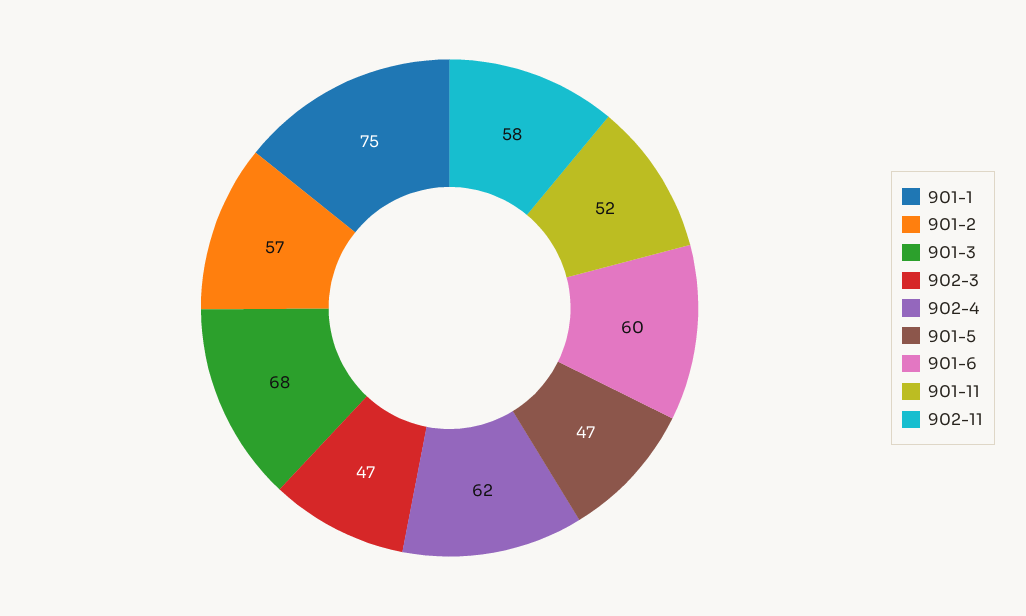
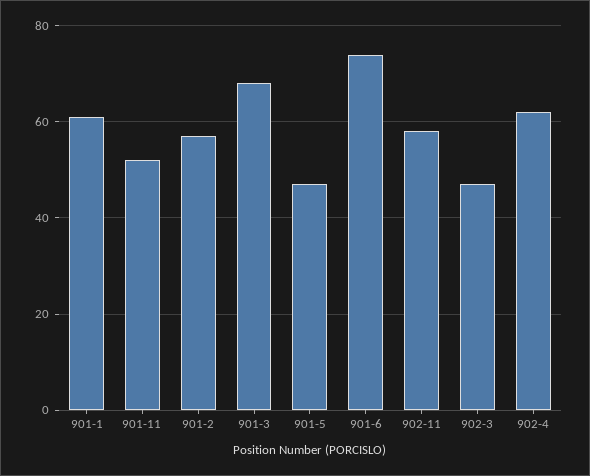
901-1: 75 -> 60
901-6: 60 -> 75

